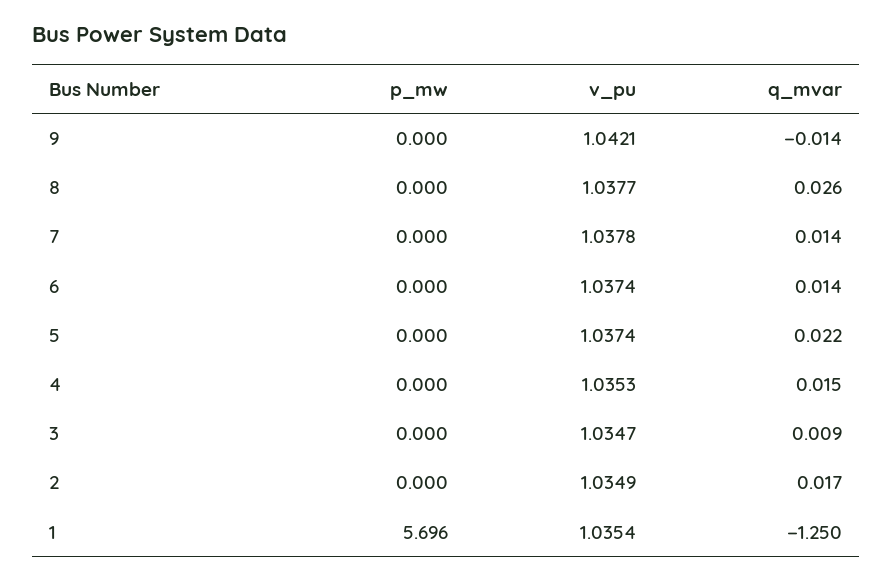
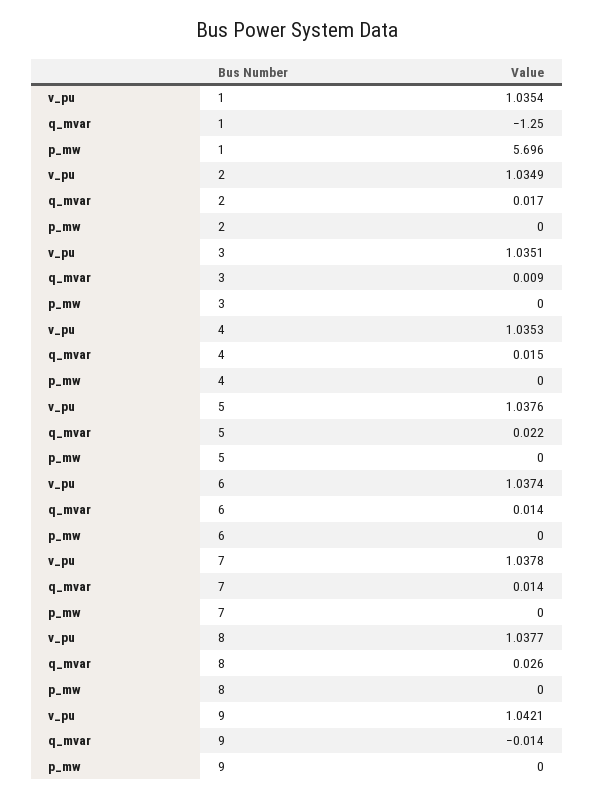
v_pu, 5: 1.0374 -> 1.0376
v_pu, 3: 1.0347 -> 1.0351

